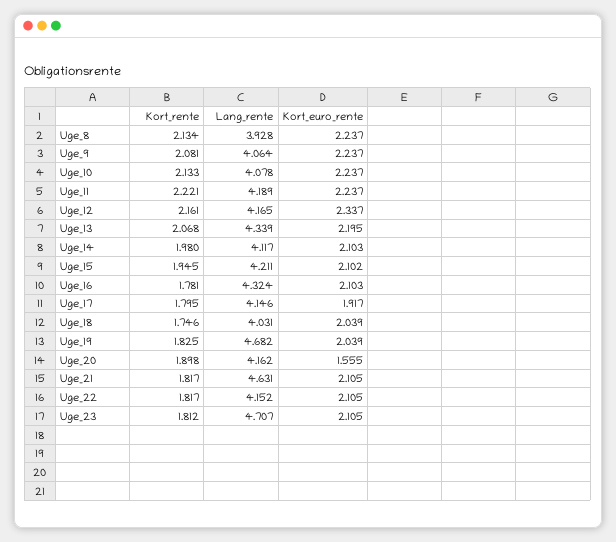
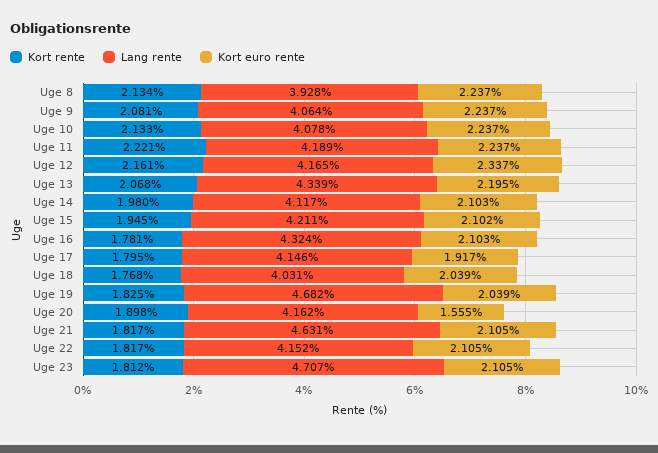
Kort_rente, Uge_18: 1.746 -> 1.768

